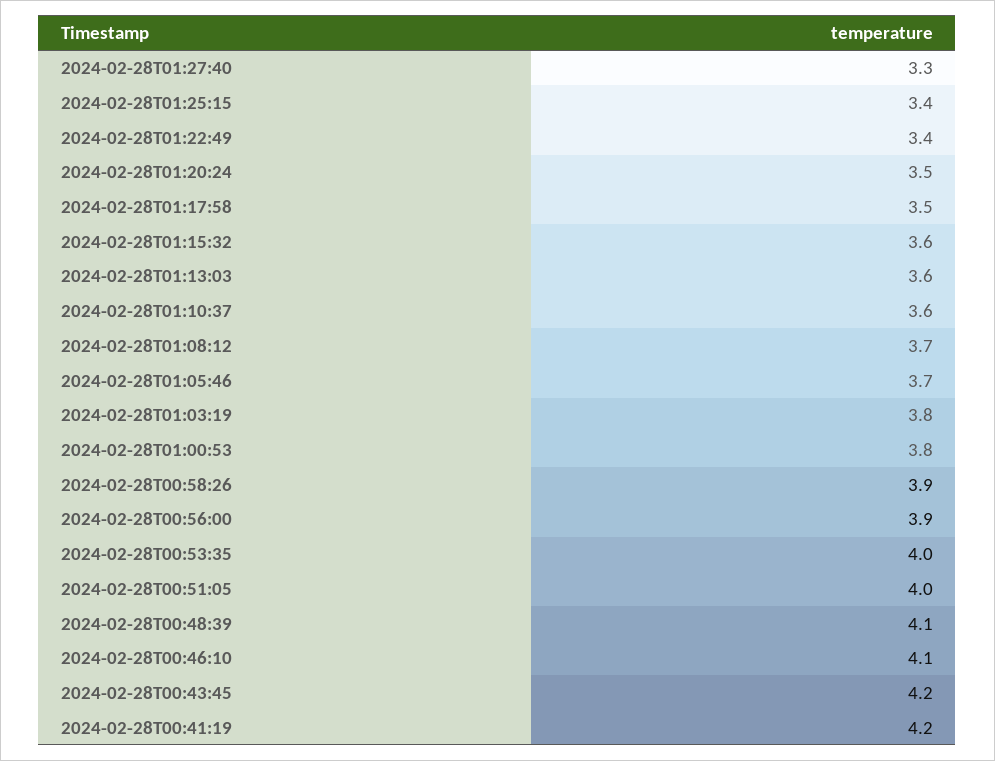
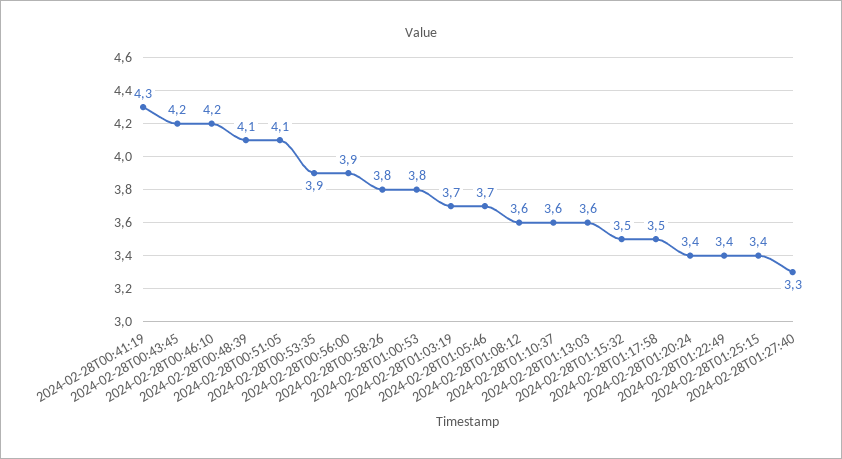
2024-02-28T01:20:24: 3.5 -> 3.4
2024-02-28T01:15:32: 3.6 -> 3.5
2024-02-28T01:08:12: 3.7 -> 3.6
2024-02-28T01:03:19: 3.8 -> 3.7
2024-02-28T00:58:26: 3.9 -> 3.8
2024-02-28T00:53:35: 4 -> 3.9
2024-02-28T00:51:05: 4 -> 4.1
2024-02-28T00:46:10: 4.1 -> 4.2
2024-02-28T00:41:19: 4.2 -> 4.3

